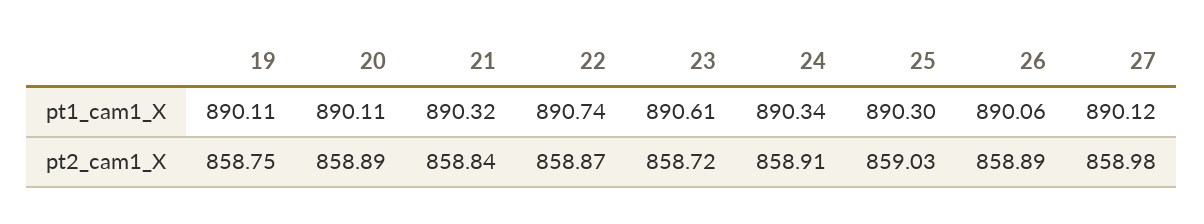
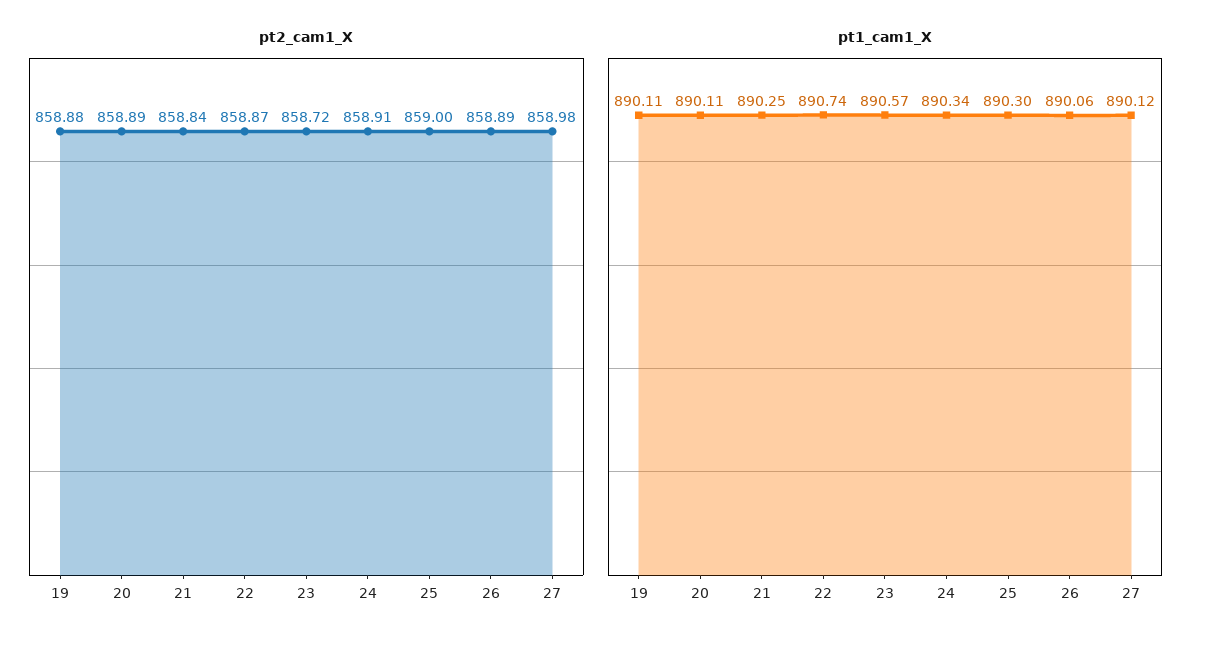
pt1_cam1_X, 21: 890.32 -> 890.25
pt1_cam1_X, 23: 890.61 -> 890.57
pt2_cam1_X, 19: 858.75 -> 858.88
pt2_cam1_X, 25: 859.03 -> 859

